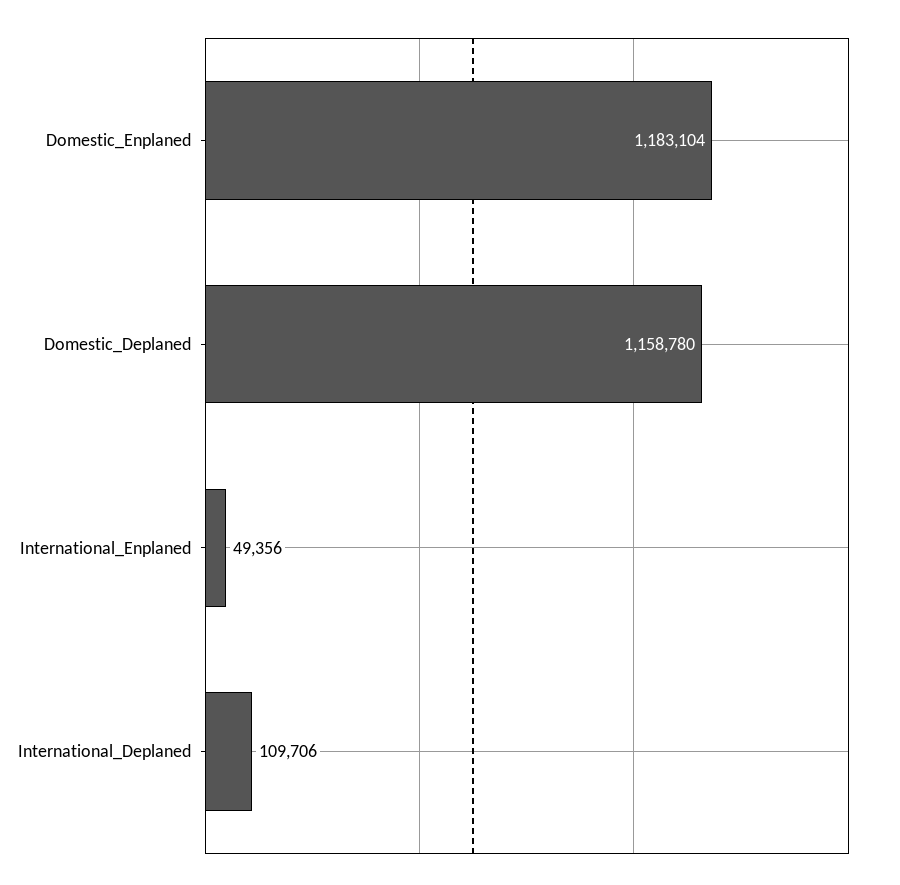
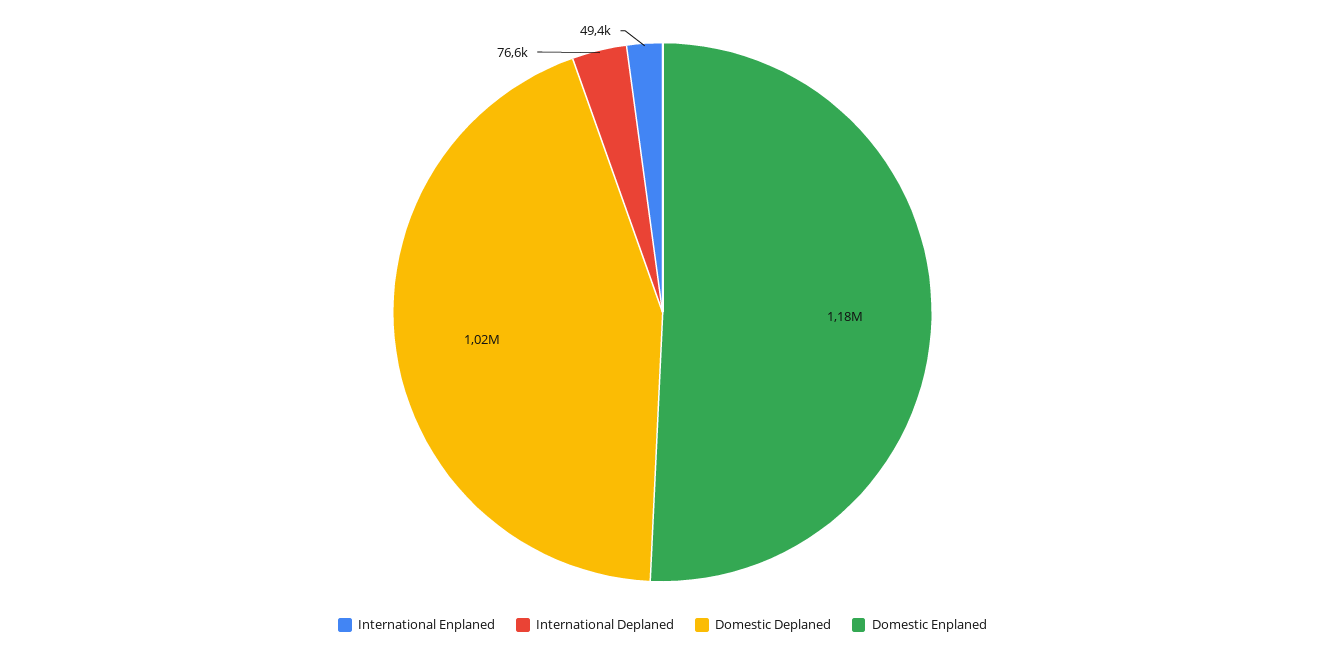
Domestic_Deplaned: 1158780 -> 1020000
International_Deplaned: 109706 -> 76600

